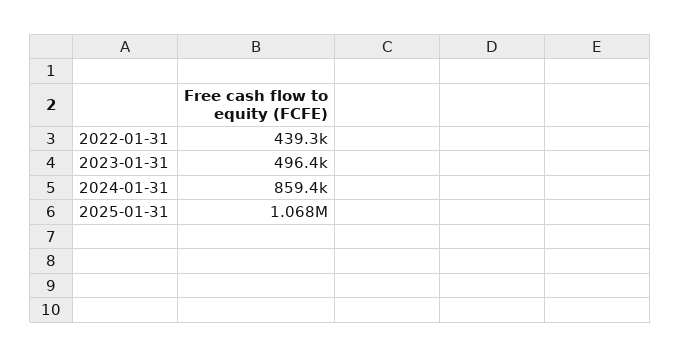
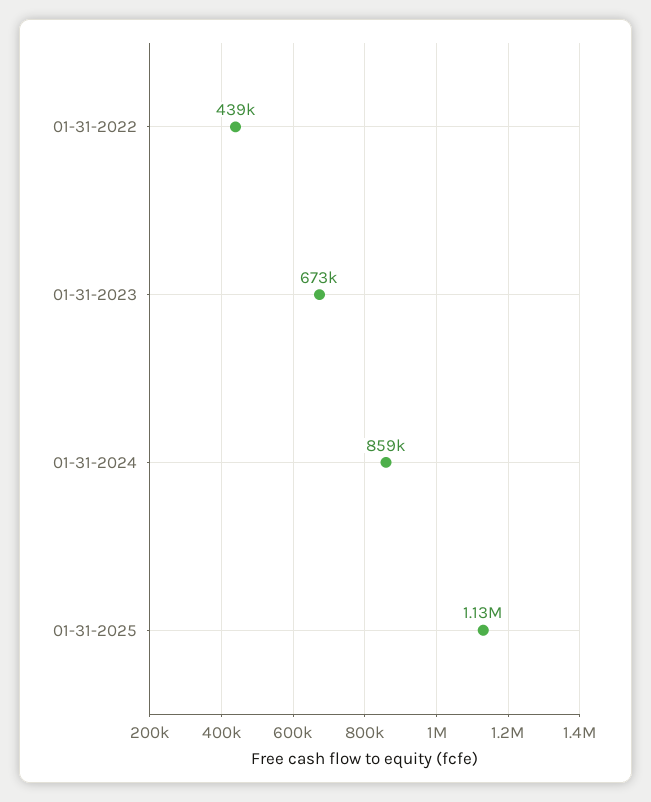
2023-01-31: 496400 -> 673000
2025-01-31: 1068000 -> 1130000

